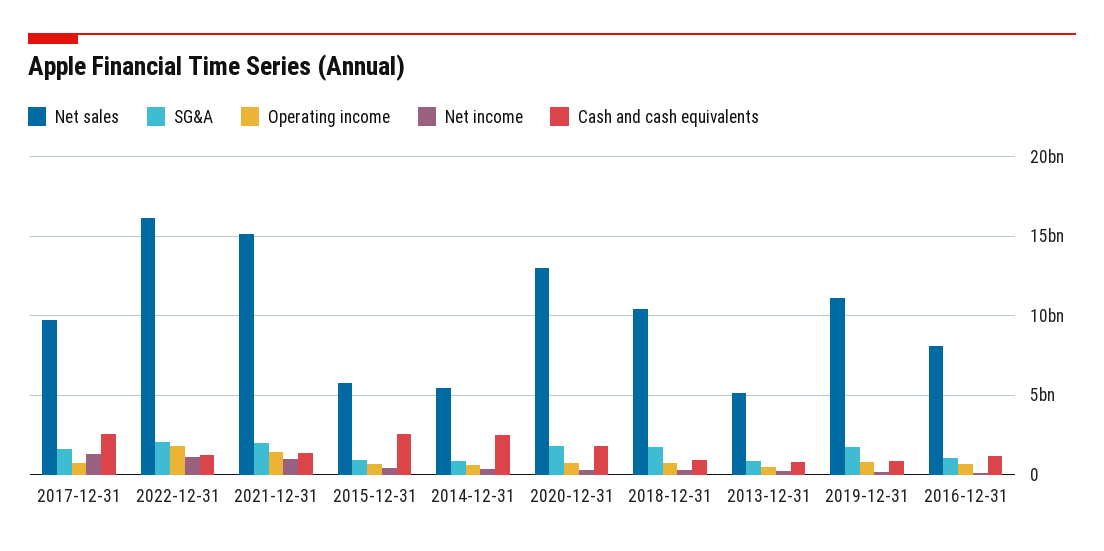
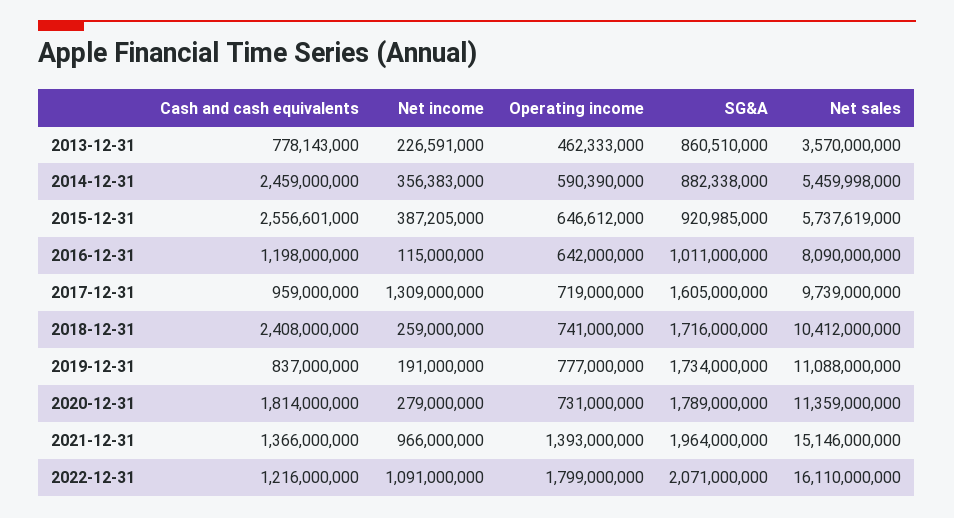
Cash and cash equivalents, 2017-12-31: 2500000000 -> 959000000
Net sales, 2020-12-31: 13000000000 -> 11359000000
Cash and cash equivalents, 2018-12-31: 1000000000 -> 2408000000
Net sales, 2013-12-31: 5000000000 -> 3570000000

